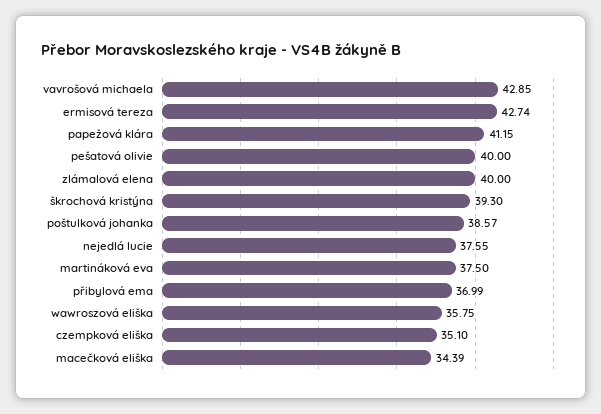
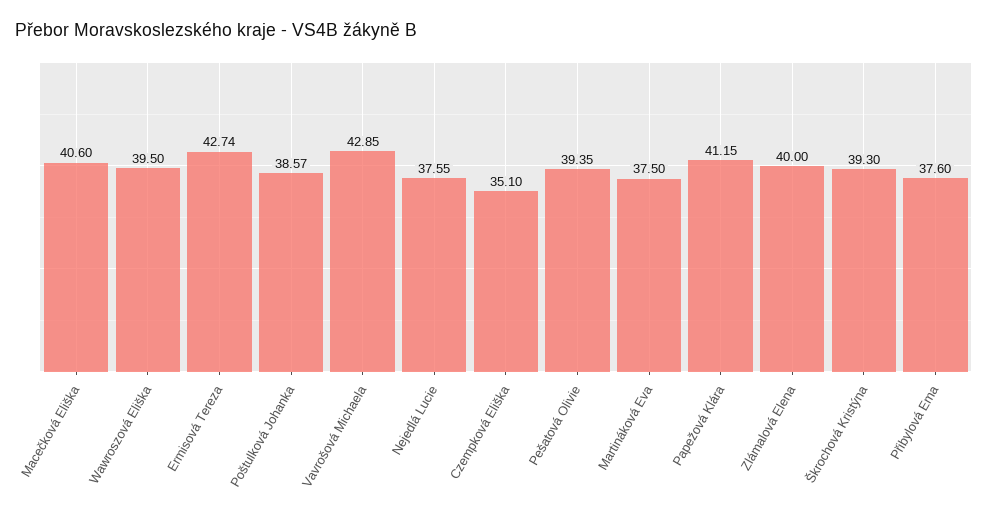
pešatová olivie: 40 -> 39.35
přibylová ema: 36.99 -> 37.6
wawroszová eliška: 35.75 -> 39.5
macečková eliška: 34.39 -> 40.6

